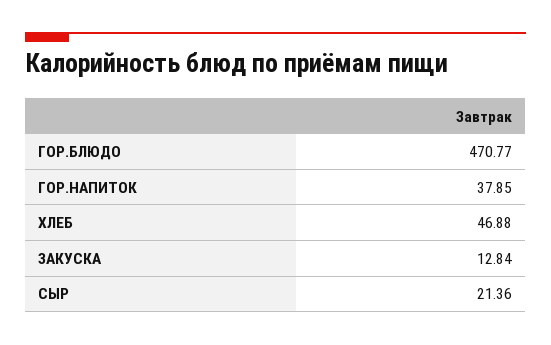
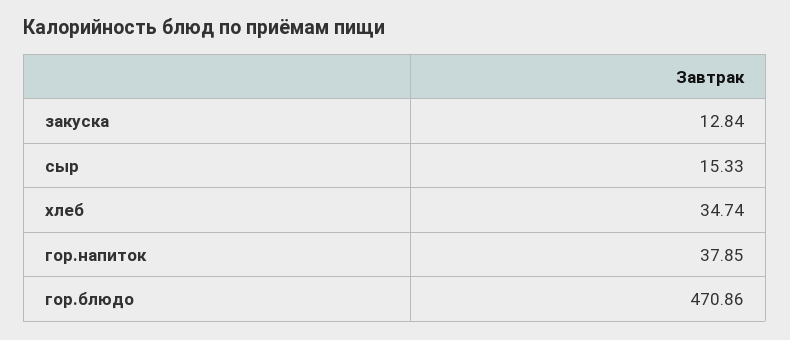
ГОР.БЛЮДО: 470.77 -> 470.86
ХЛЕБ: 46.88 -> 34.74
СЫР: 21.36 -> 15.33

